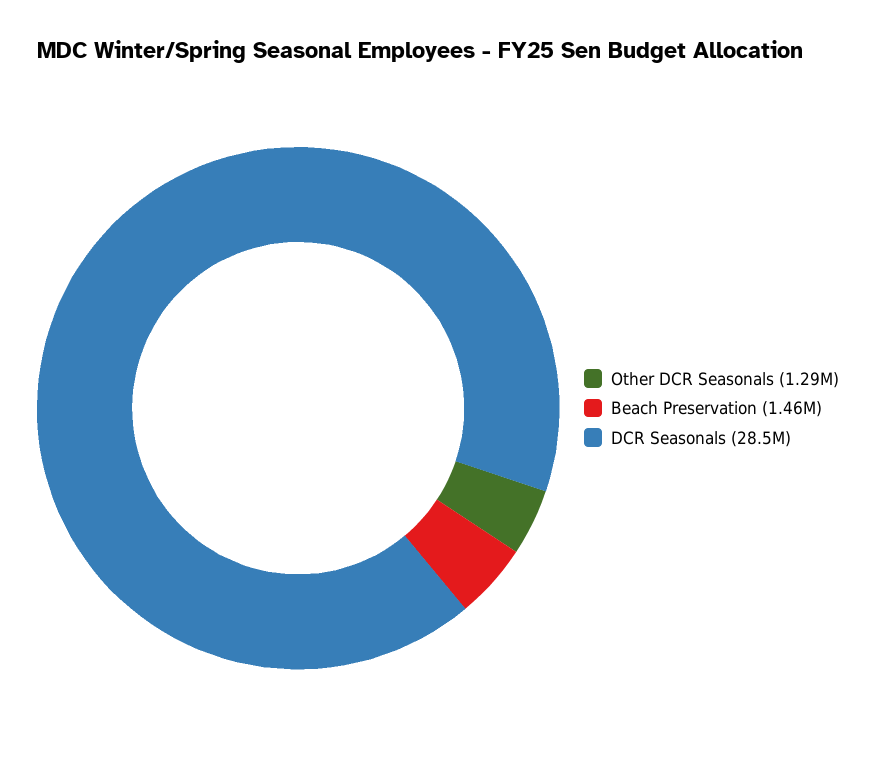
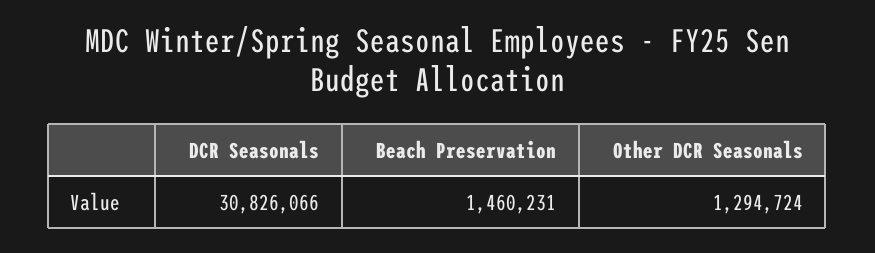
DCR Seasonals: 28500000 -> 30826066

